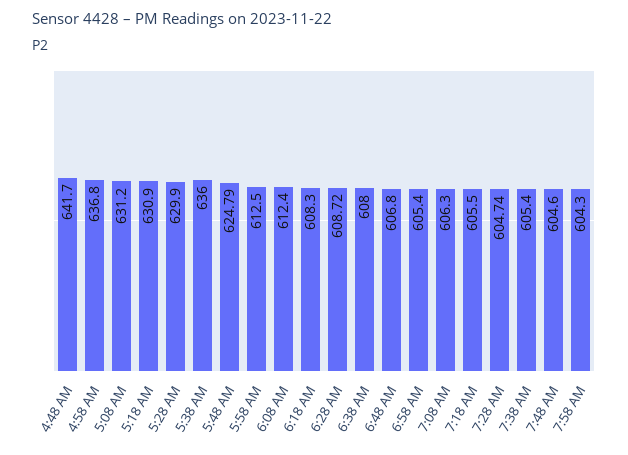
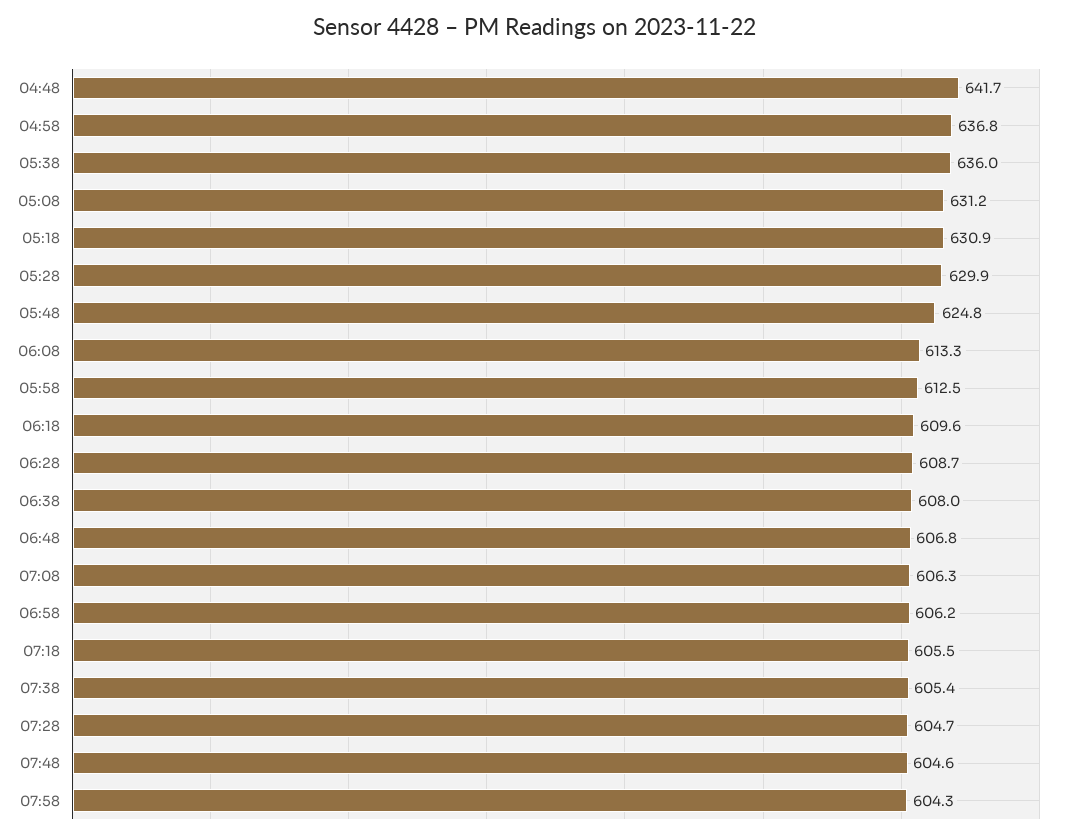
6:08 AM: 612.4 -> 613.3
6:18 AM: 608.3 -> 609.6
6:58 AM: 605.4 -> 606.2

